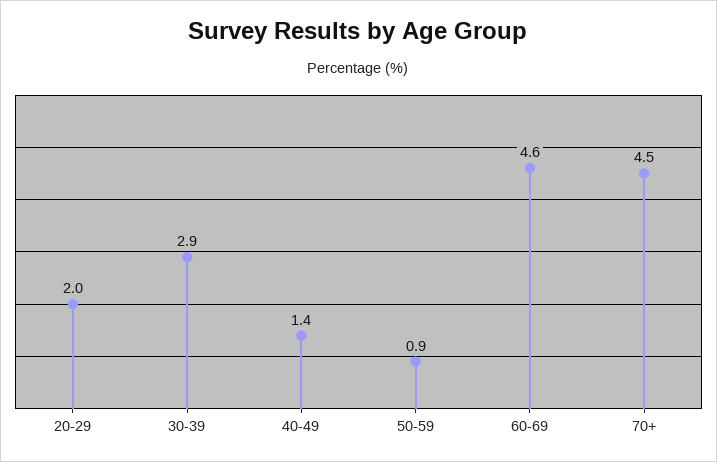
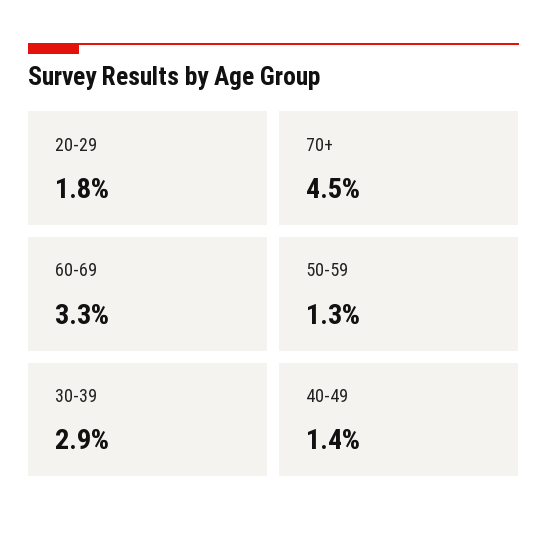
20-29: 2 -> 1.8
50-59: 0.9 -> 1.3
60-69: 4.6 -> 3.3

